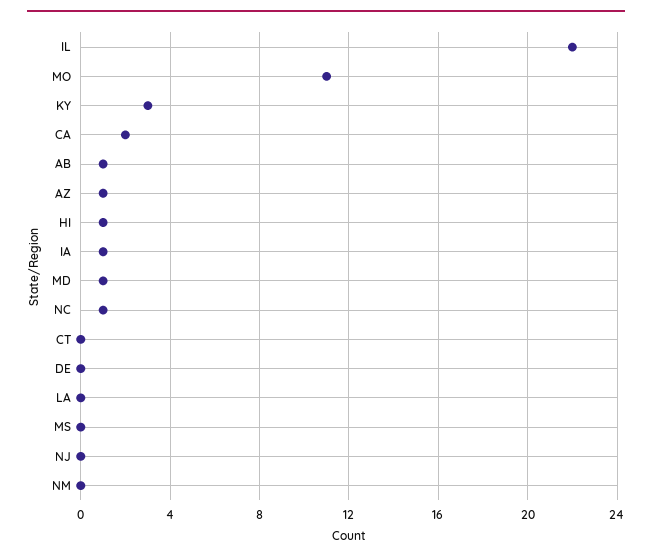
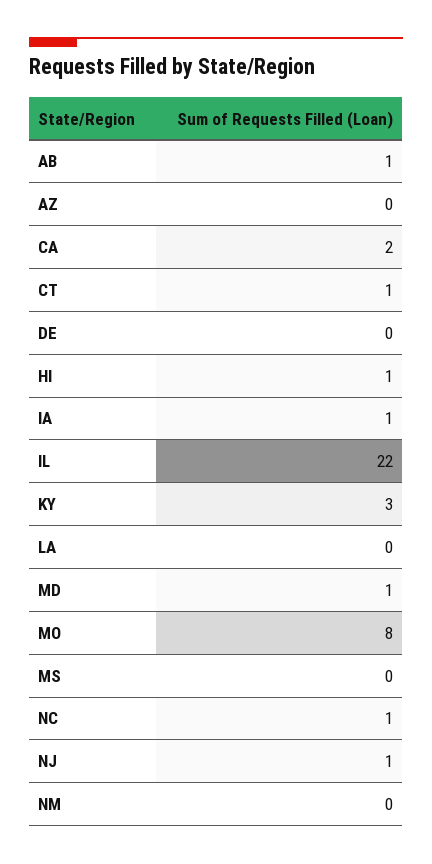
MO: 11 -> 8
AZ: 1 -> 0
CT: 0 -> 1
NJ: 0 -> 1

